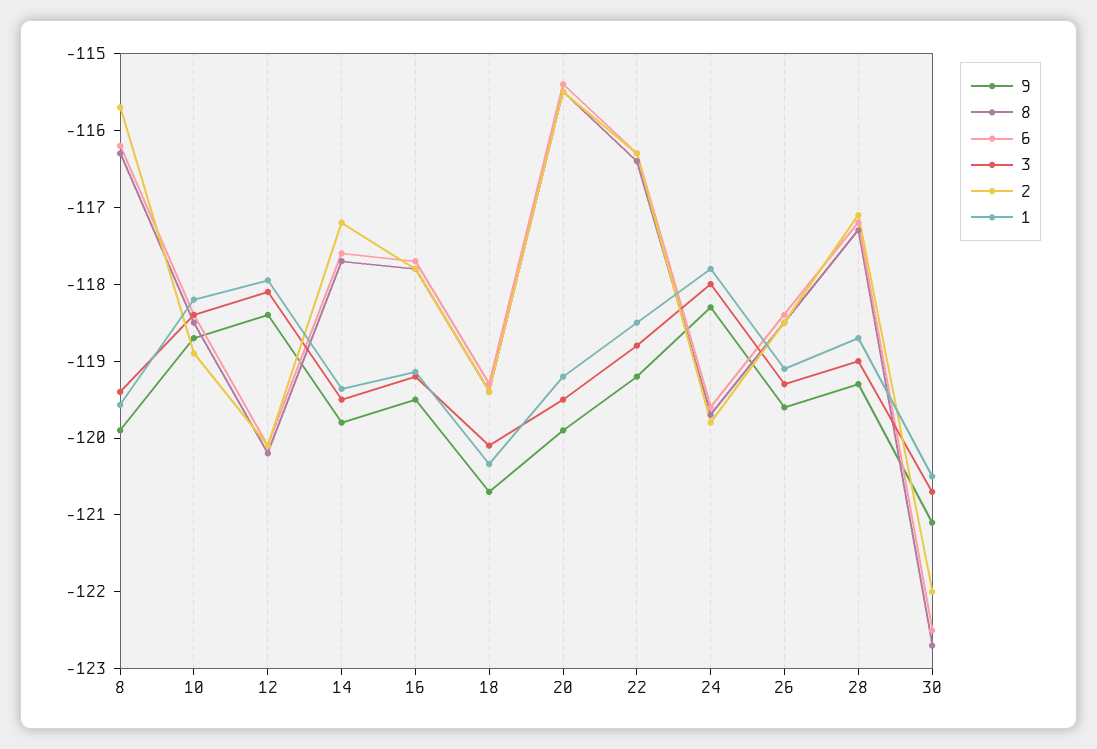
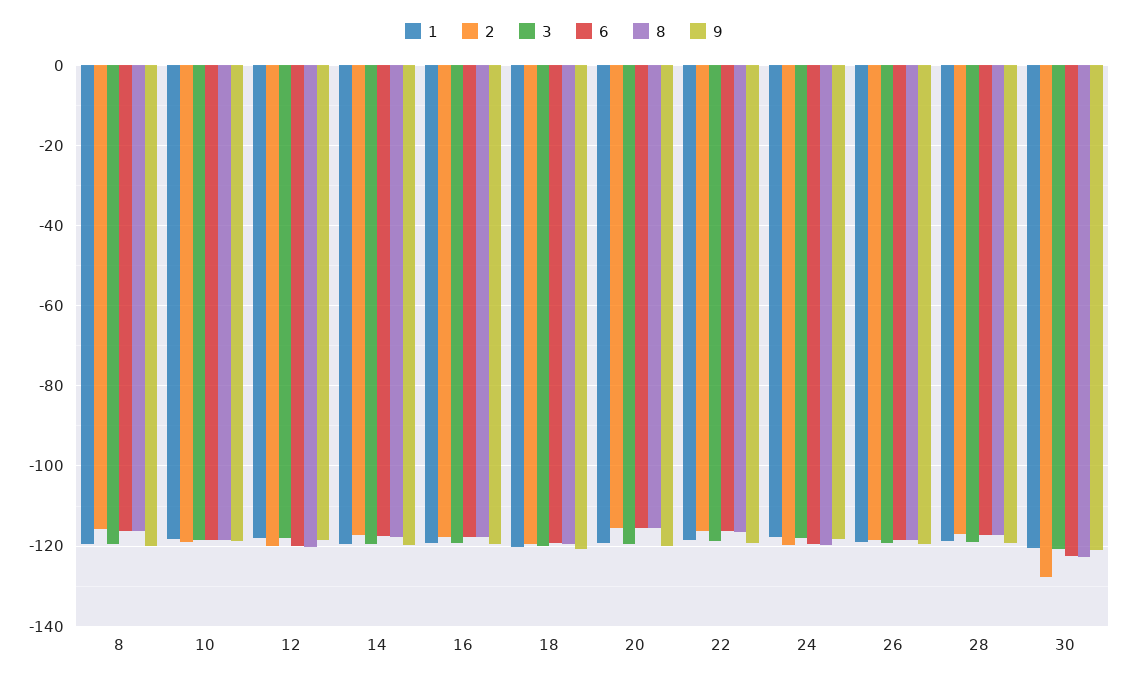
2, 30: -122 -> -128

